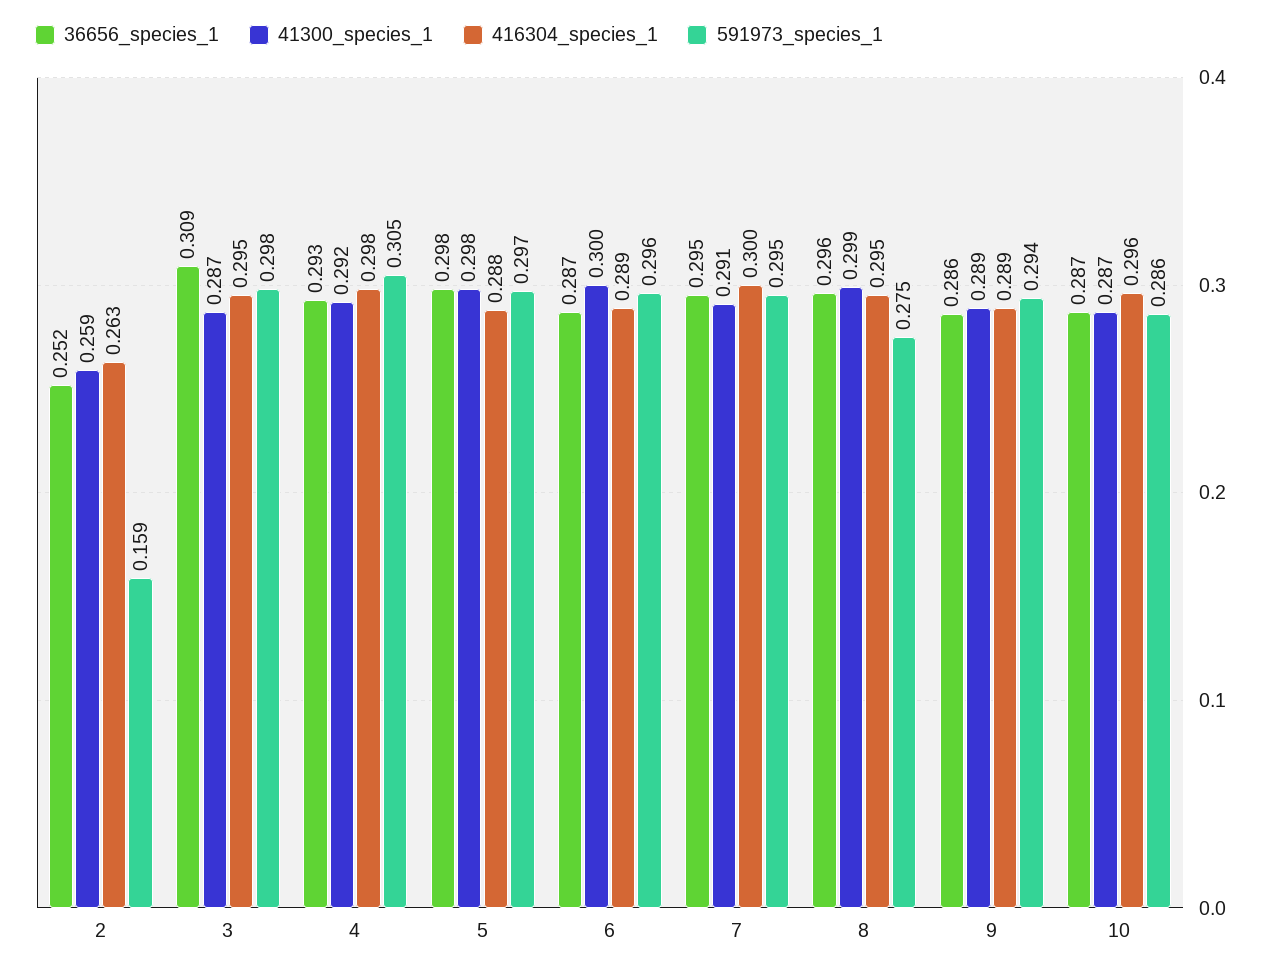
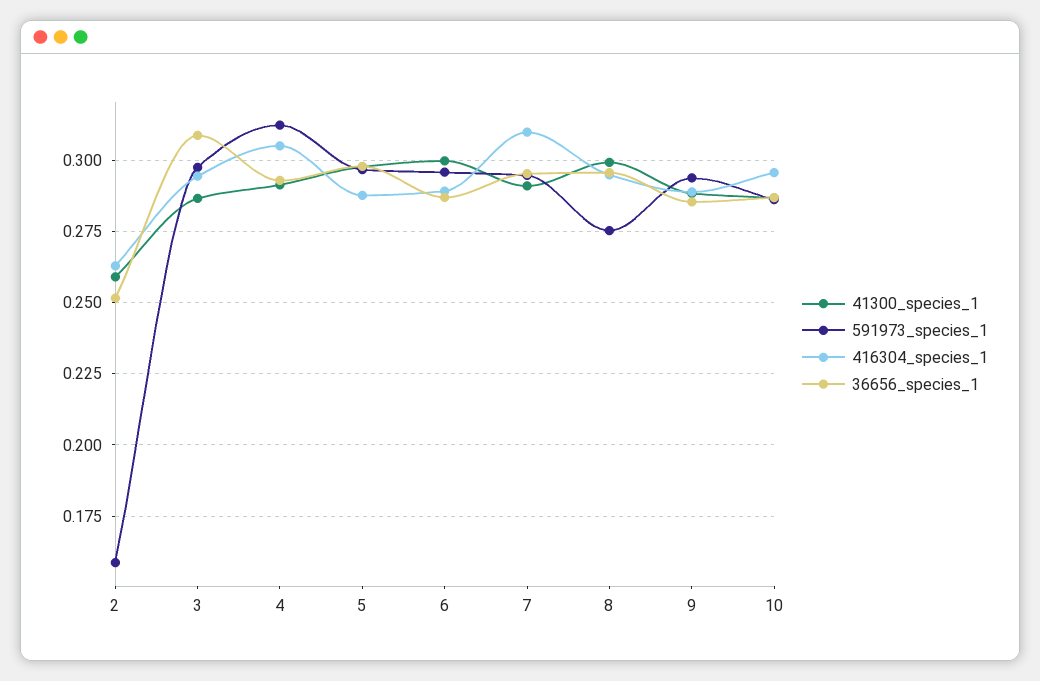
416304_species_1, 4: 0.298 -> 0.305
591973_species_1, 4: 0.305 -> 0.3125
416304_species_1, 7: 0.3 -> 0.31

